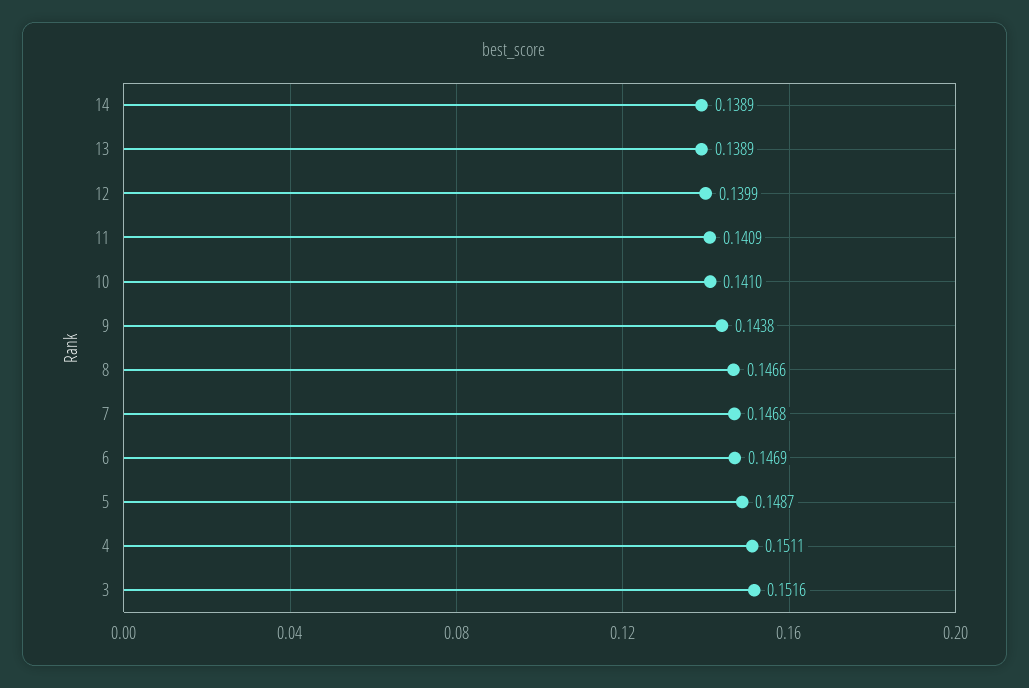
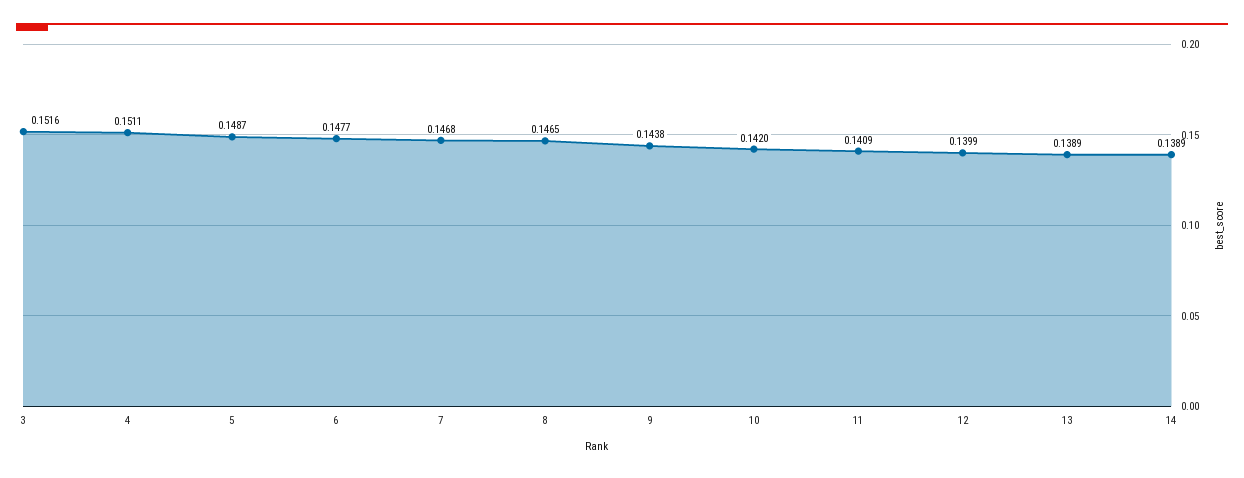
10: 0.141 -> 0.142
8: 0.1466 -> 0.1465
6: 0.1469 -> 0.1477

